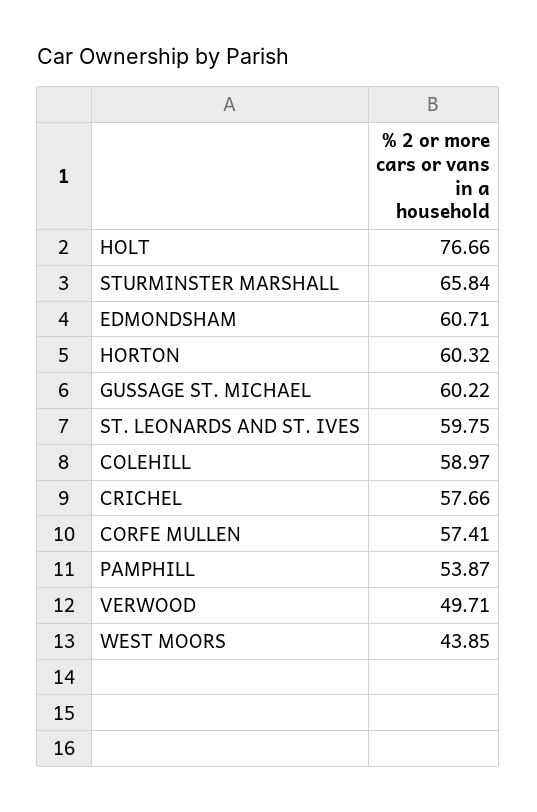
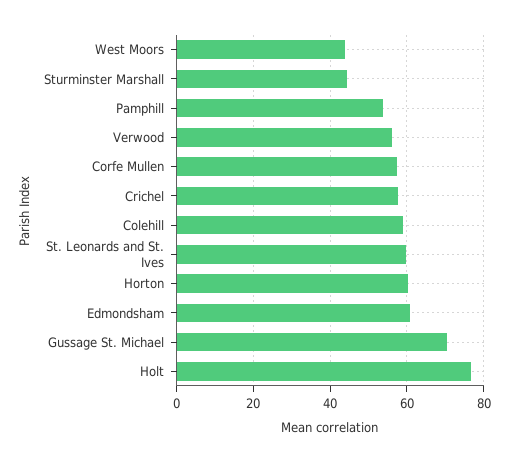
STURMINSTER MARSHALL: 65.84 -> 44
GUSSAGE ST. MICHAEL: 60.22 -> 70
VERWOOD: 49.71 -> 56

